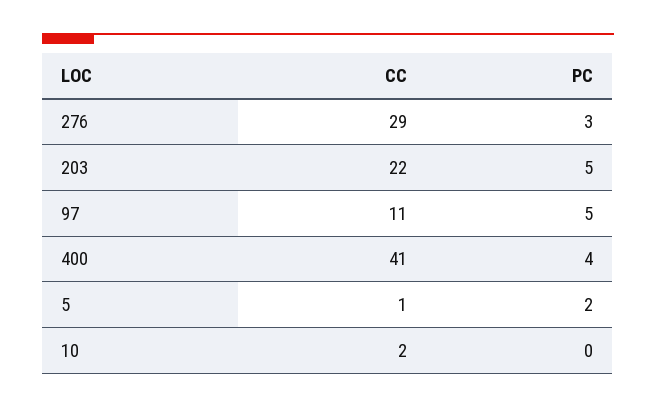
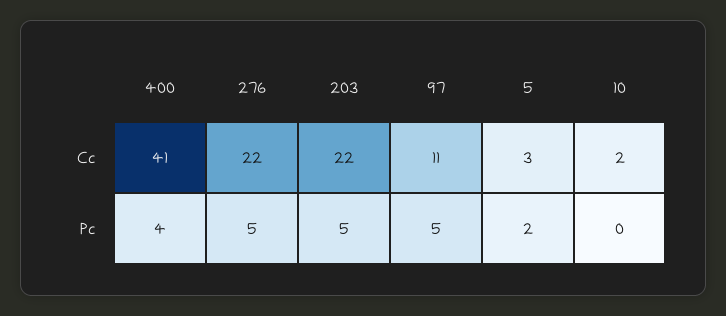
CC, 276: 29 -> 22
PC, 276: 3 -> 5
CC, 5: 1 -> 3

